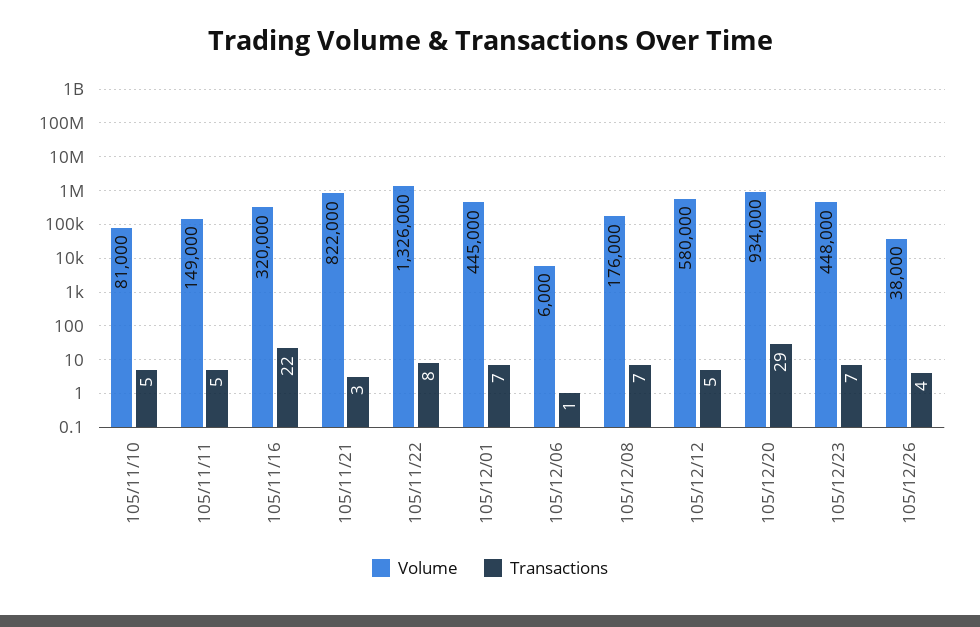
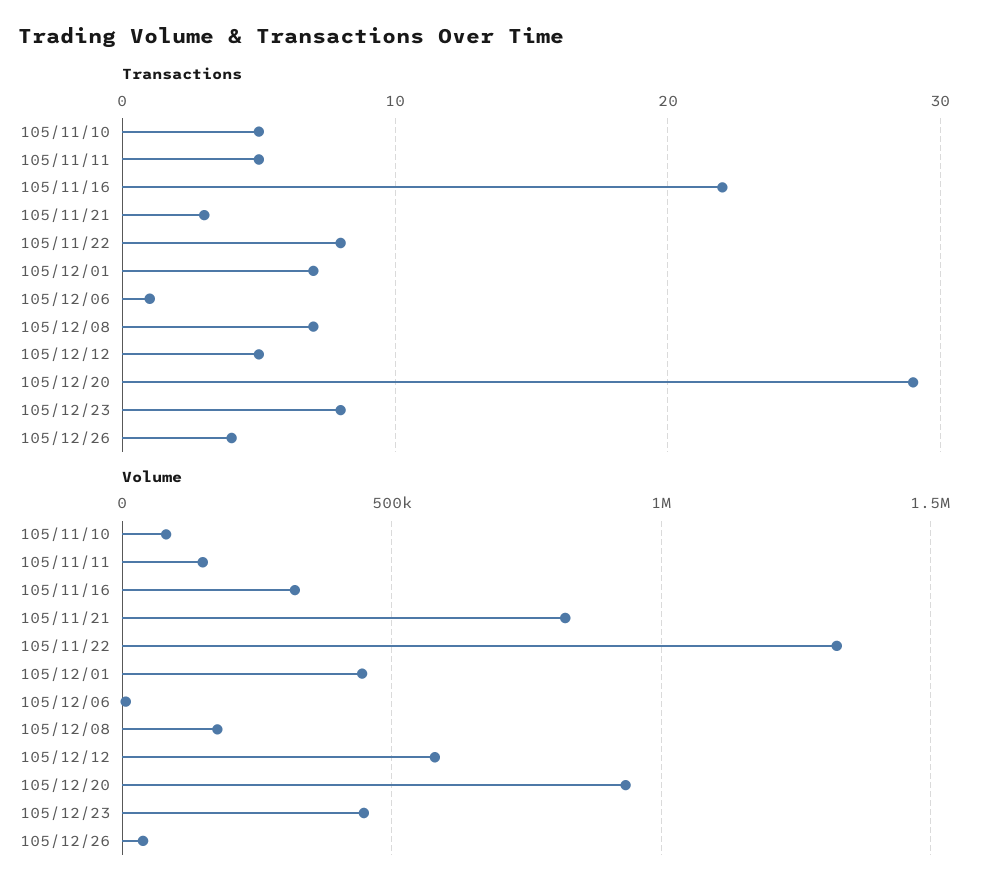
Transactions, 105/12/23: 7 -> 8

